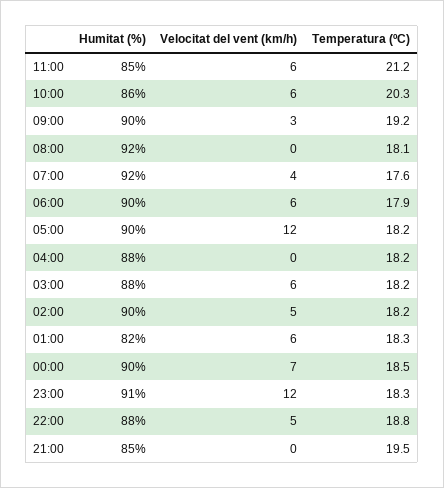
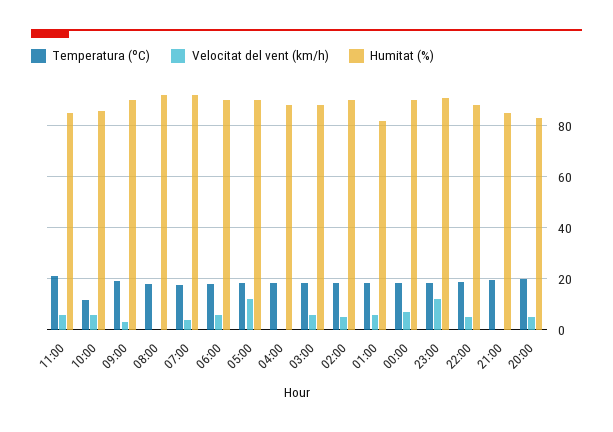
Temperatura (ºC), 10:00: 20.3 -> 12.5
Temperatura (ºC), 20:00: none -> 20
Velocitat del vent (km/h), 20:00: none -> 5
Humitat (%), 20:00: none -> 82.5

